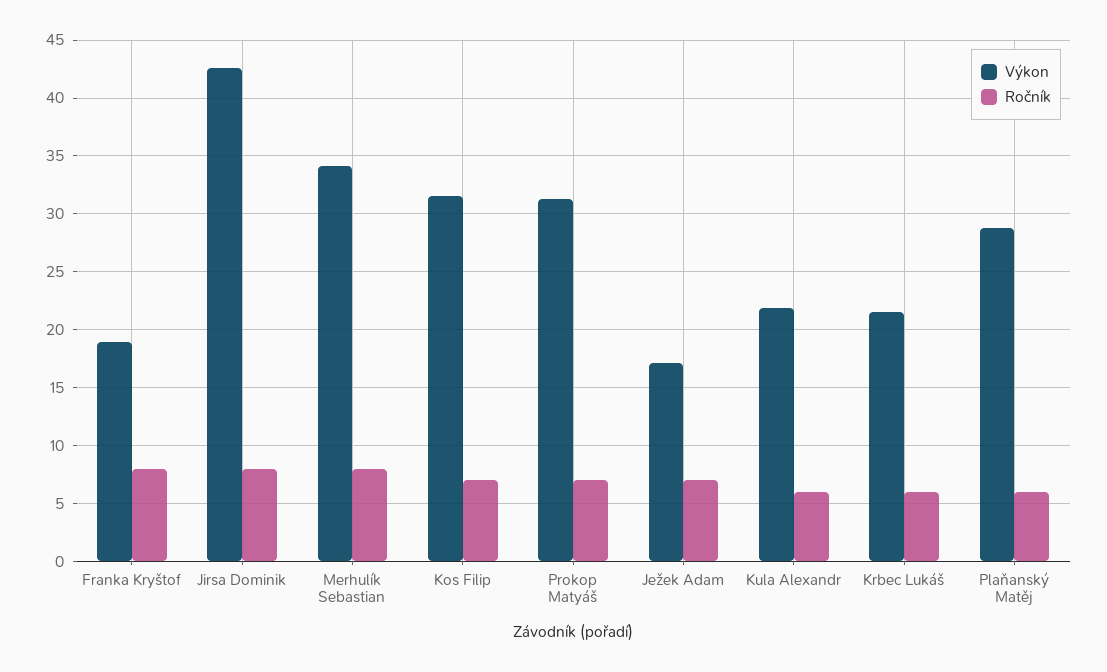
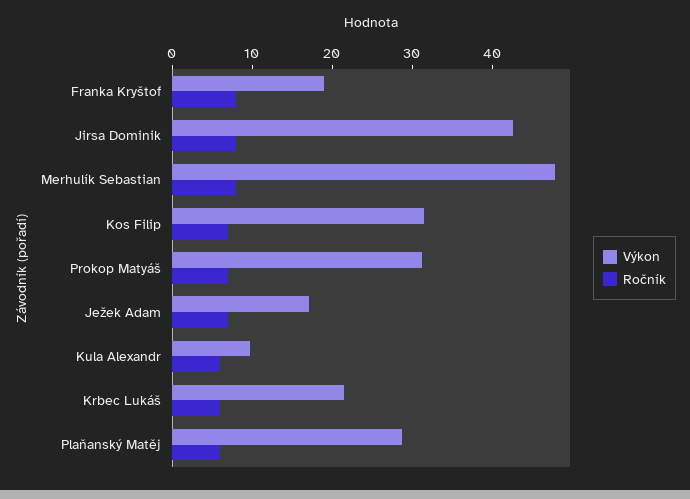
Výkon, Merhulík Sebastian: 34 -> 48
Výkon, Kula Alexandr: 22 -> 10

